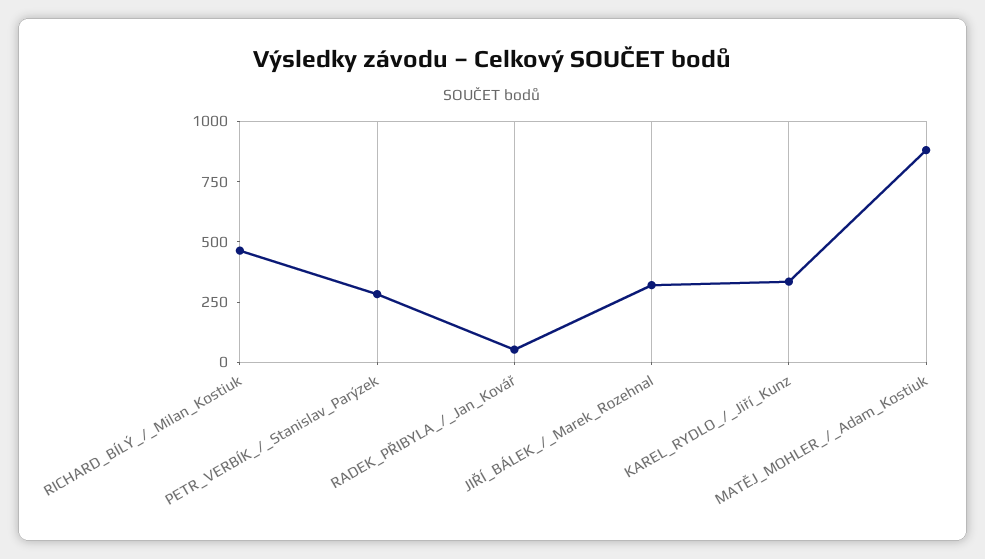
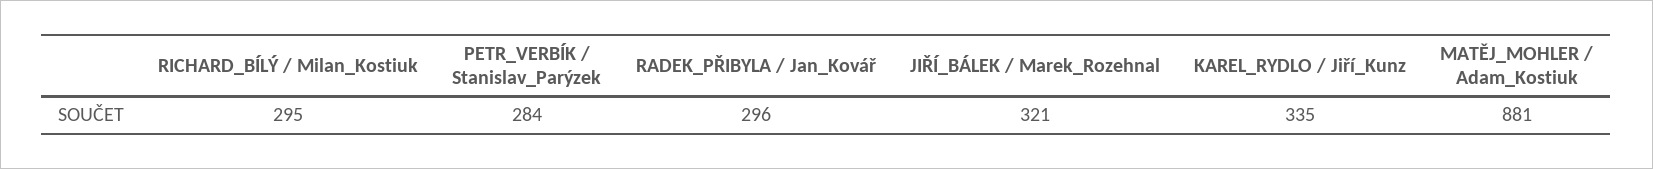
RICHARD_BÍLÝ_/_Milan_Kostiuk: 450 -> 295
RADEK_PŘIBYLA_/_Jan_Kovář: 50 -> 296

